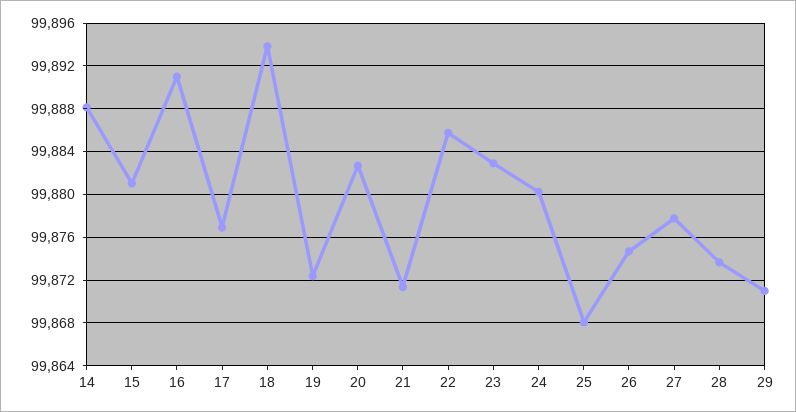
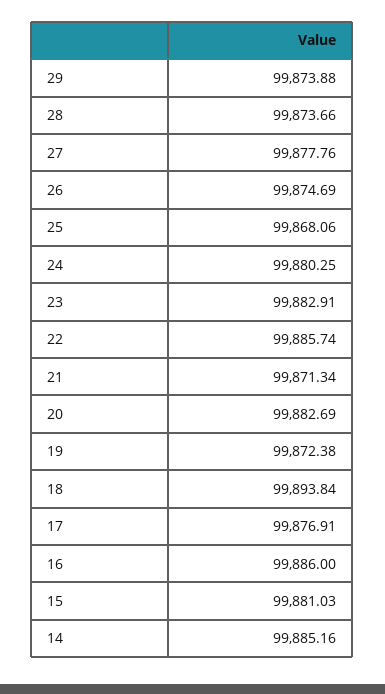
14: 99888 -> 99885.16
16: 99891 -> 99886
29: 99871 -> 99873.88

